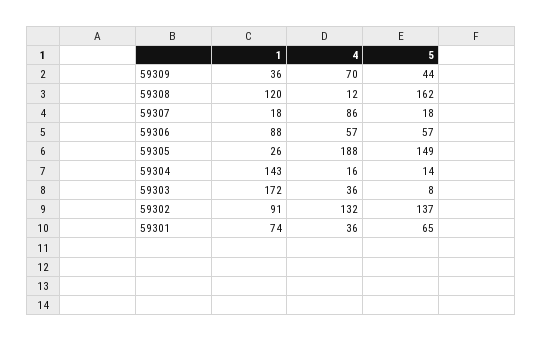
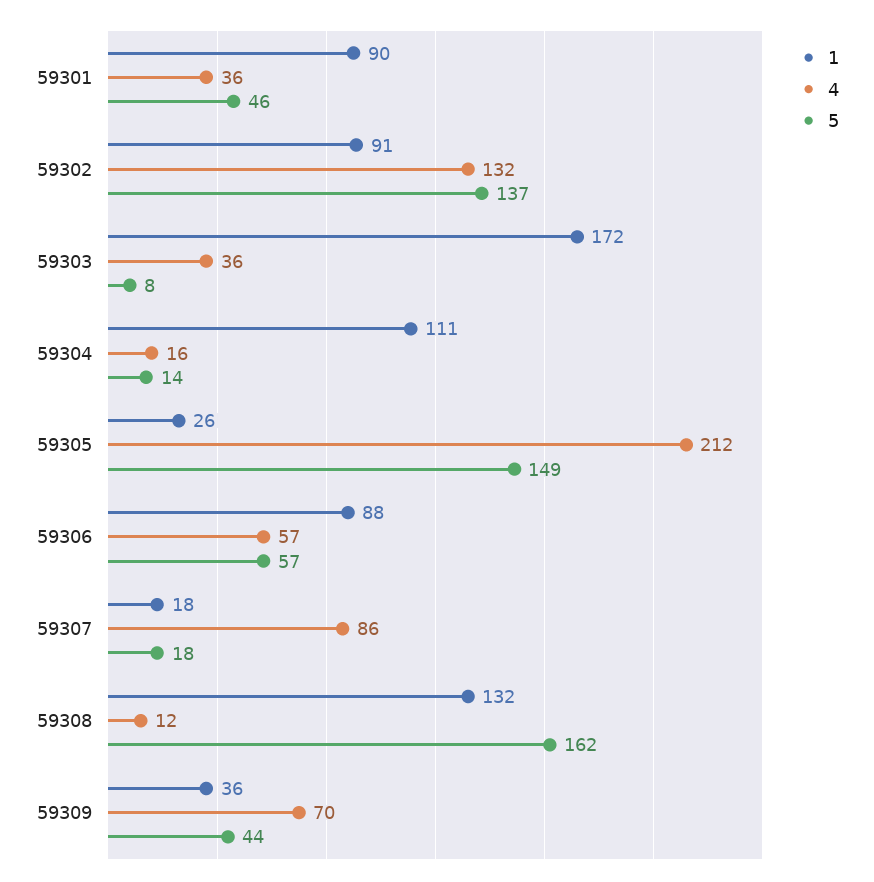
1, 59308: 120 -> 132
4, 59305: 188 -> 212
1, 59304: 143 -> 111
1, 59301: 74 -> 90
5, 59301: 65 -> 46

